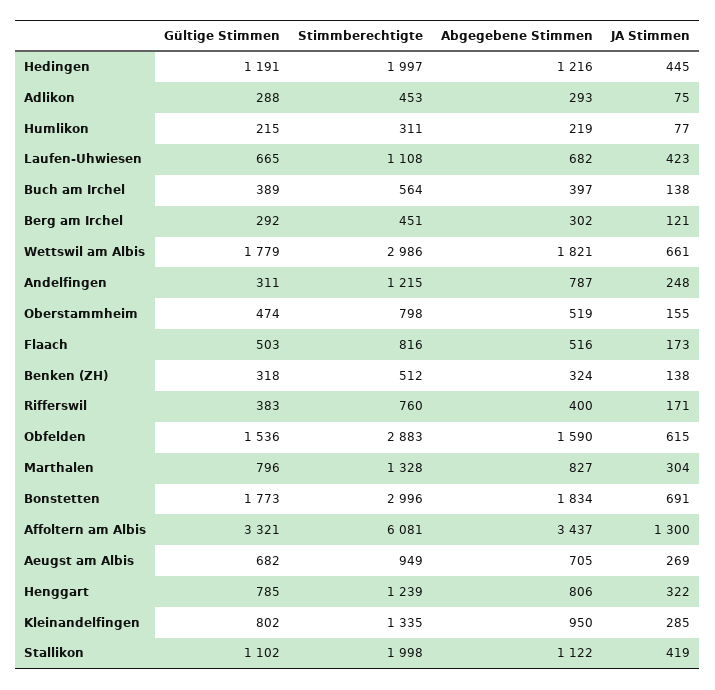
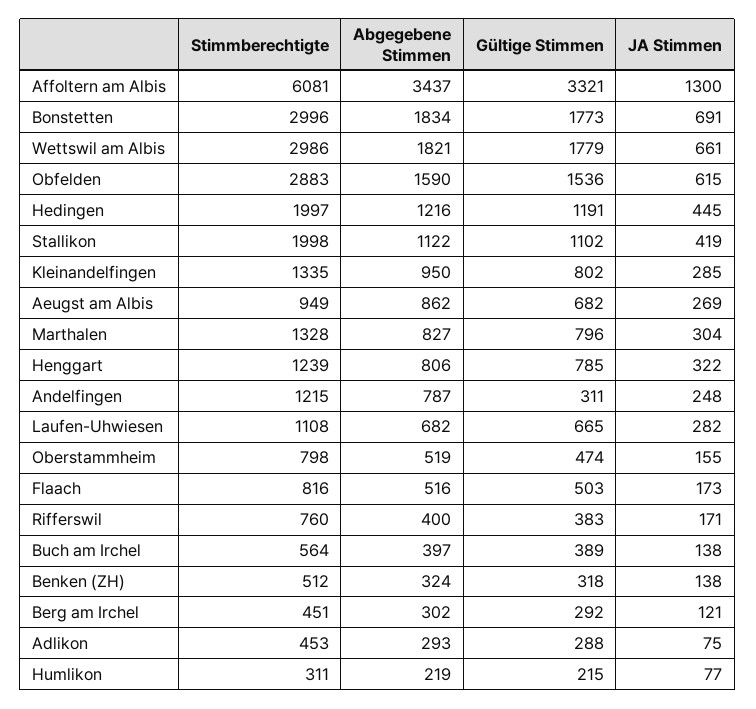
JA Stimmen, Laufen-Uhwiesen: 423 -> 282
Abgegebene Stimmen, Aeugst am Albis: 705 -> 862

